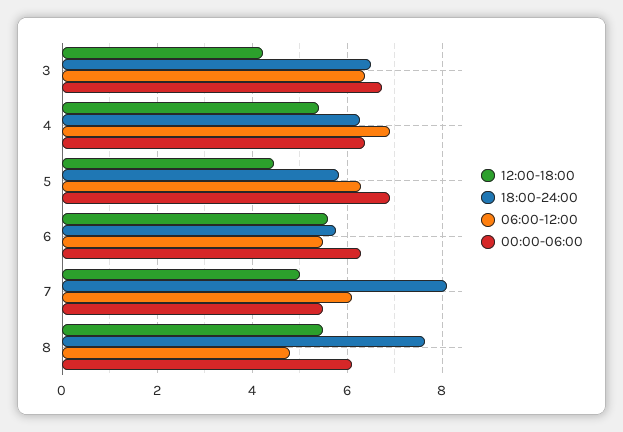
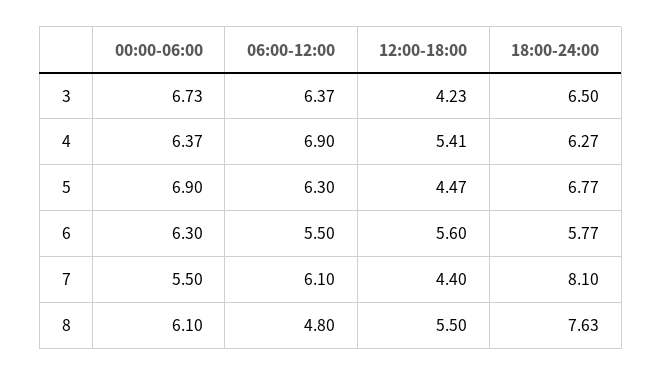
18:00-24:00, 5: 5.8 -> 6.77
12:00-18:00, 7: 5 -> 4.4

